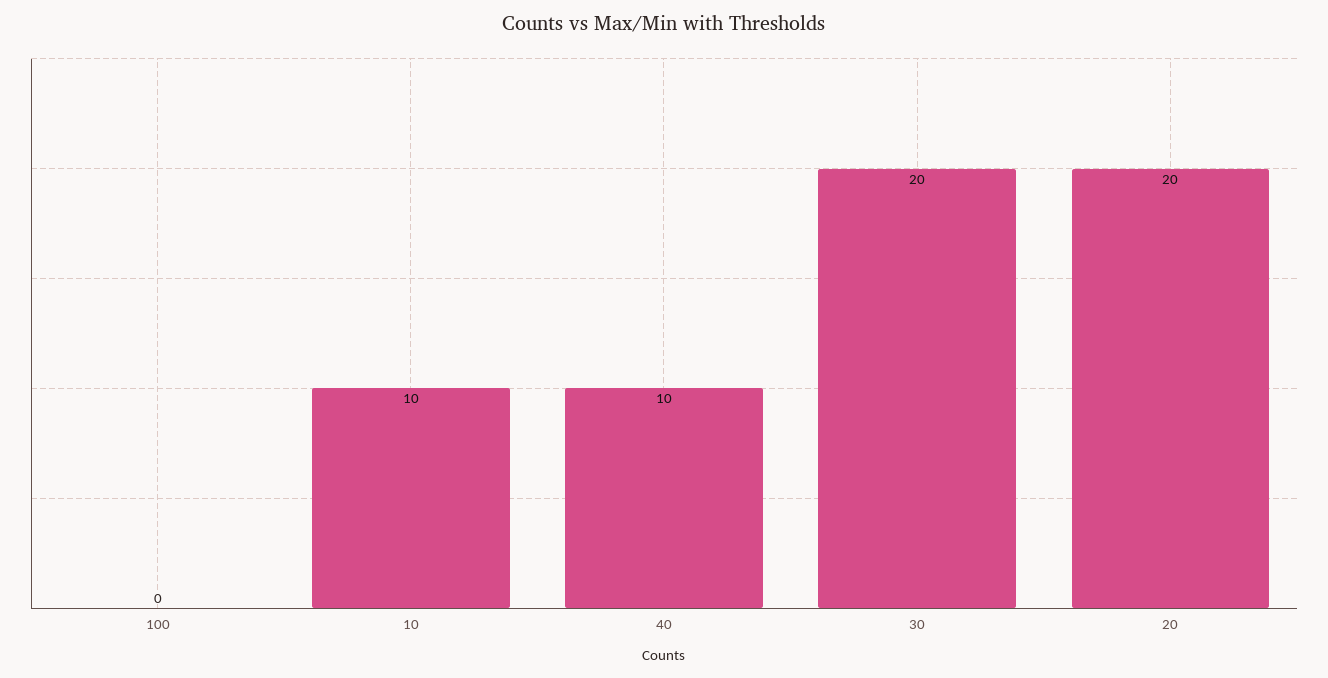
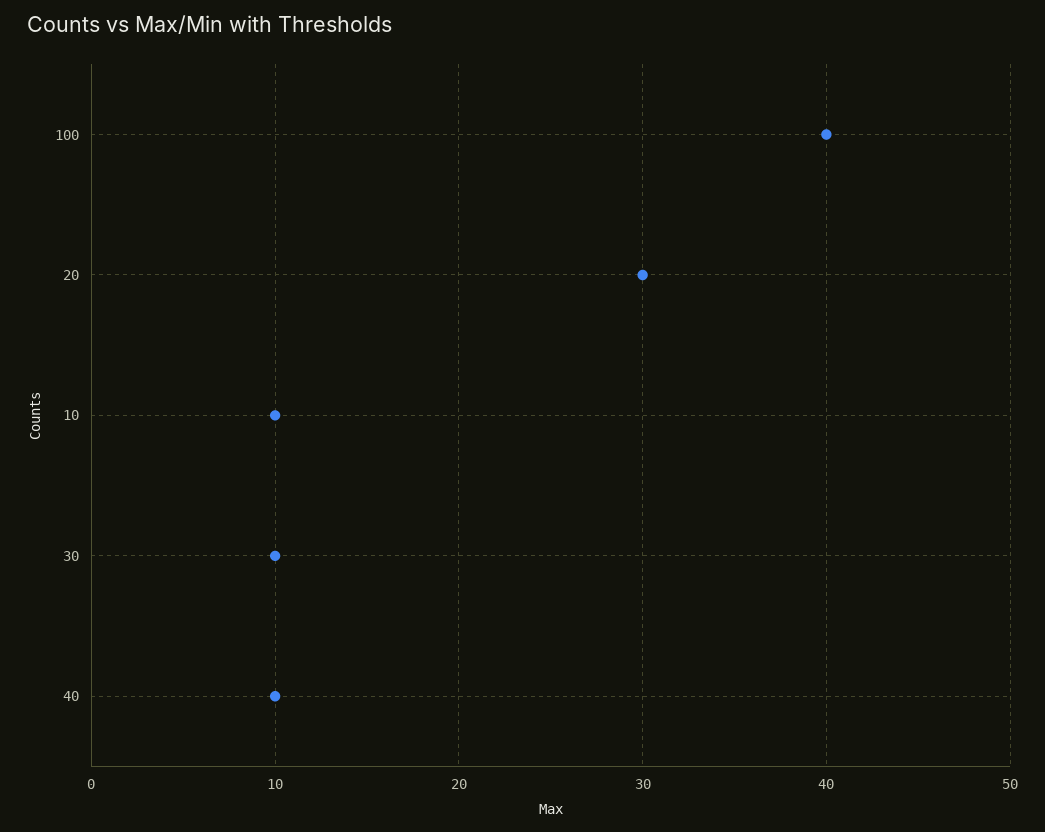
100: 0 -> 40
30: 20 -> 10
20: 20 -> 30

